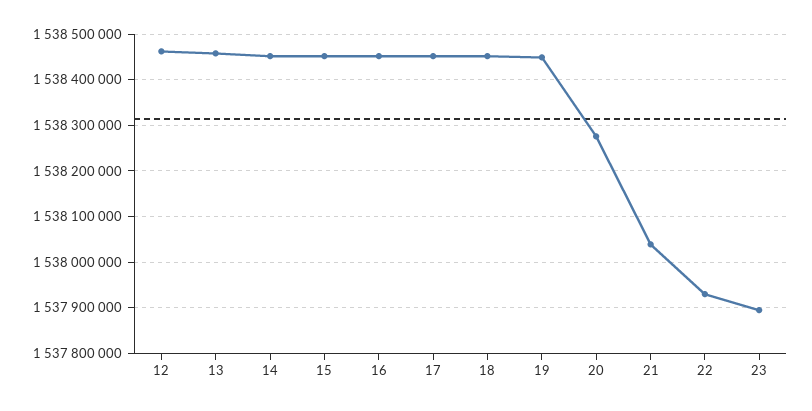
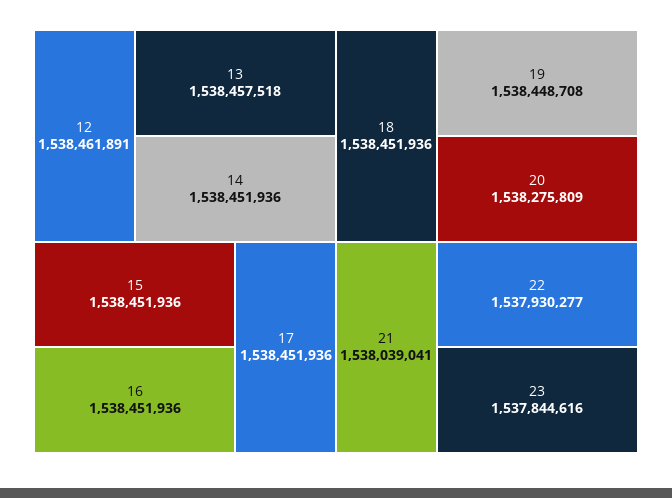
23: 1537900000 -> 1537844616

